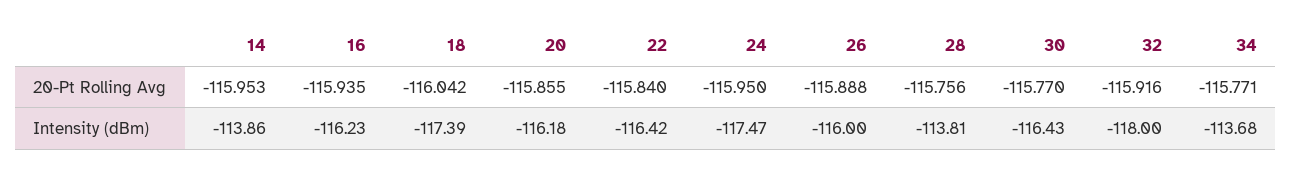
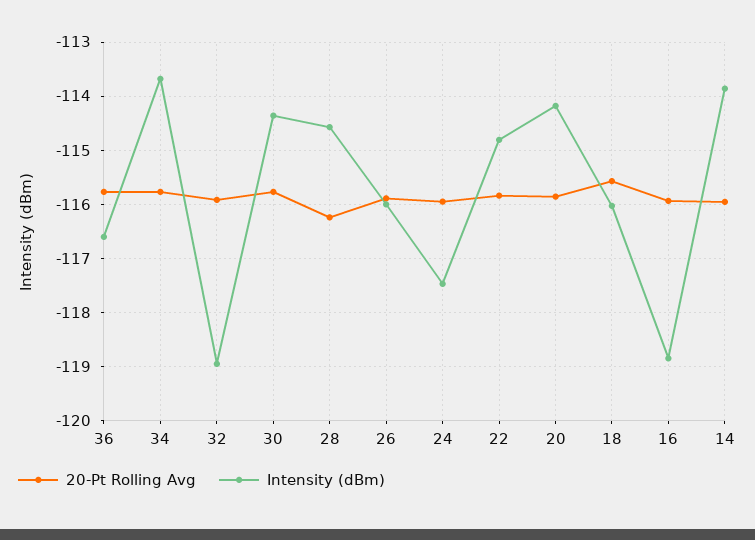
20-Pt Rolling Avg, 18: -116.042 -> -115.6
20-Pt Rolling Avg, 28: -115.756 -> -116.2
Intensity (dBm), 16: -116.23 -> -118.8
Intensity (dBm), 18: -117.39 -> -116
Intensity (dBm), 20: -116.18 -> -114.2
Intensity (dBm), 22: -116.42 -> -114.8
Intensity (dBm), 28: -113.81 -> -114.6
Intensity (dBm), 30: -116.43 -> -114.4
Intensity (dBm), 32: -118 -> -119
20-Pt Rolling Avg, 36: none -> -115.8
Intensity (dBm), 36: none -> -116.6

